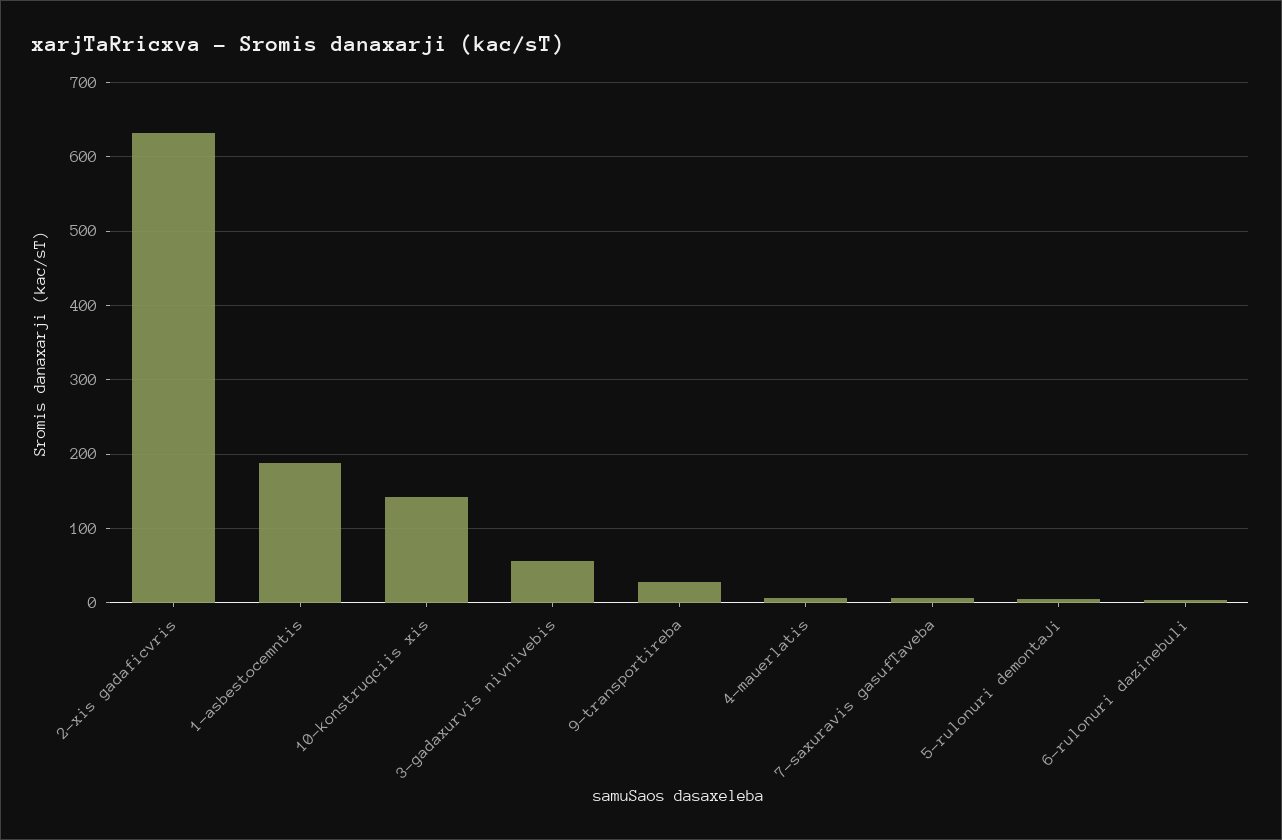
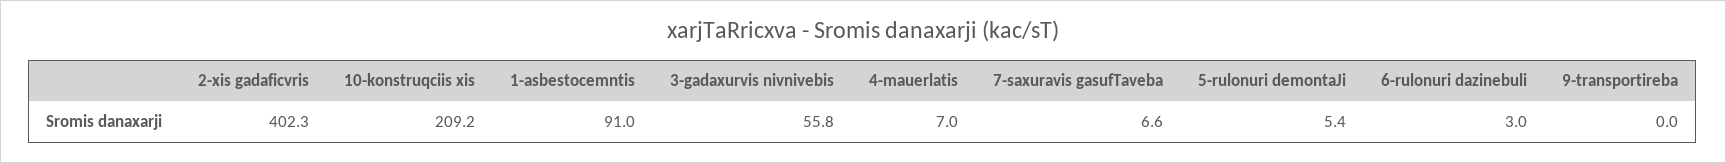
2-xis gadaficvris: 630 -> 402.3
1-asbestocemntis: 190 -> 91
10-konstruqciis xis: 140 -> 209.2
9-transportireba: 30 -> 0

